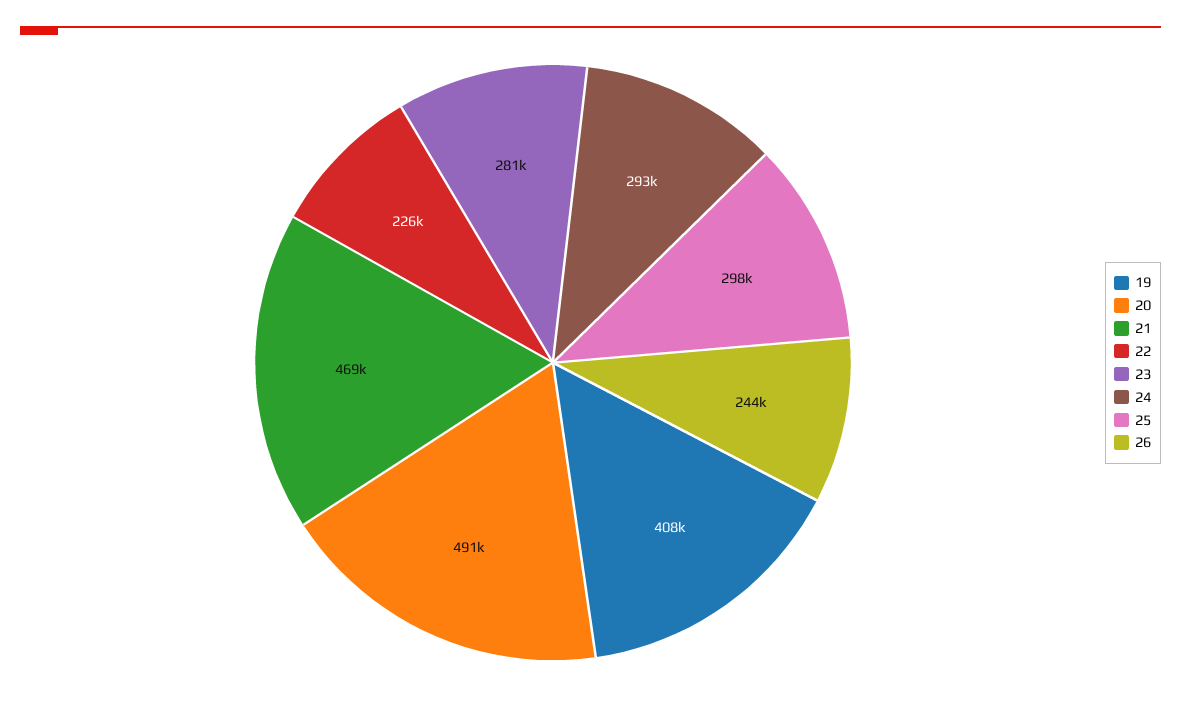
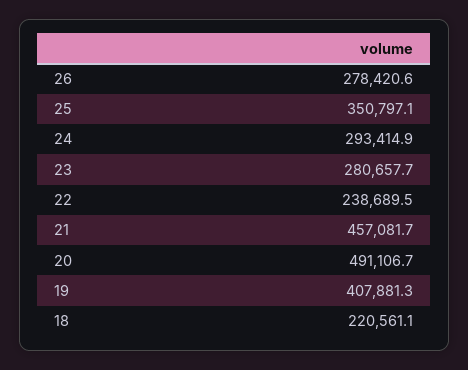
21: 469000 -> 457081.7
22: 226000 -> 238689.5
25: 298000 -> 350797.1
26: 244000 -> 278420.6
18: none -> 220561.1

